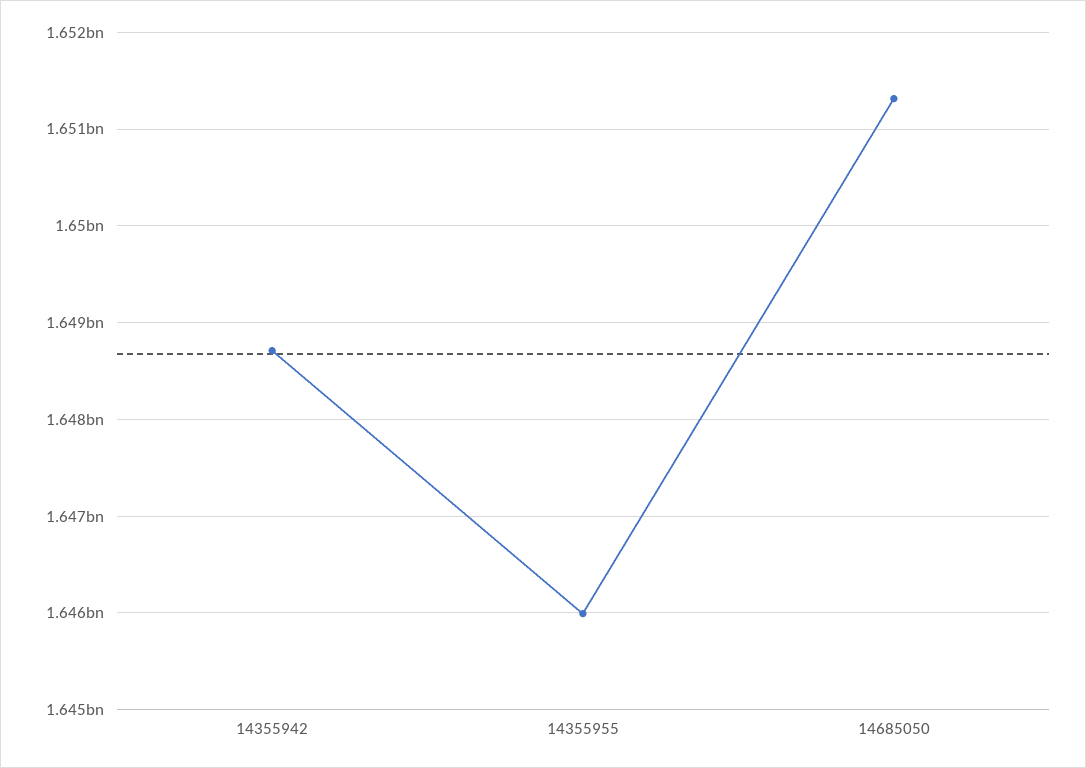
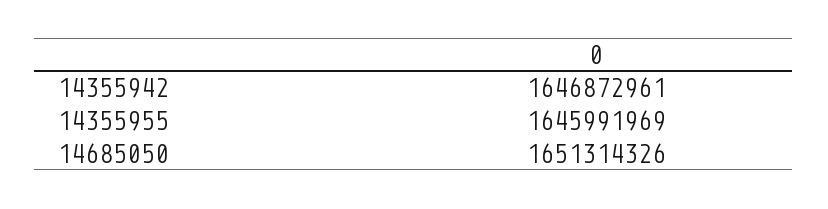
14355942: 1648700000 -> 1646872961

